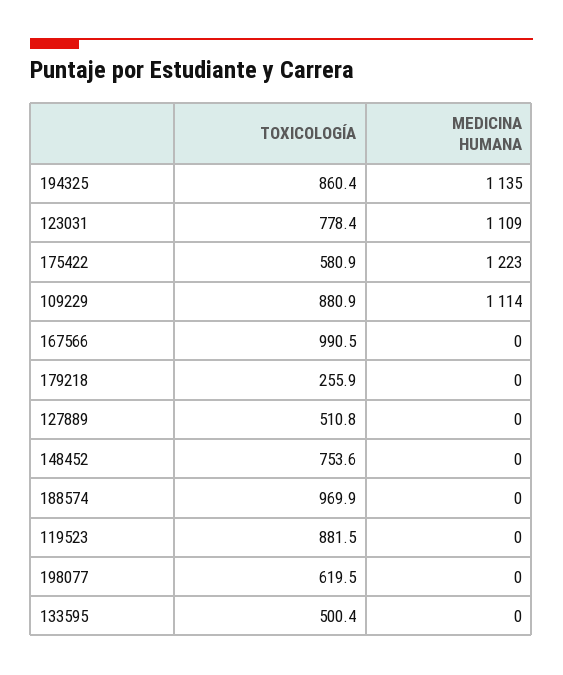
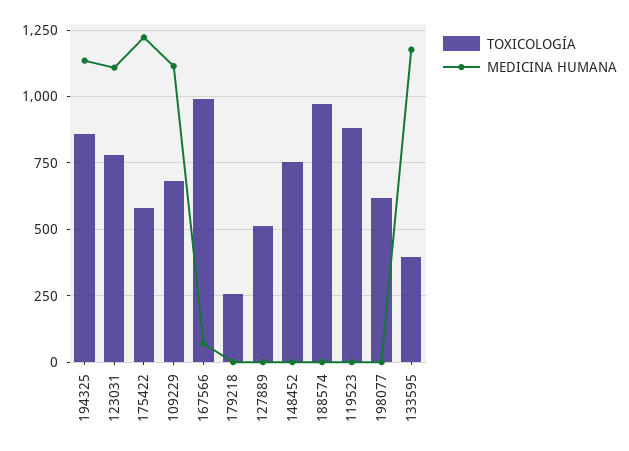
TOXICOLOGÍA, 109229: 880.9 -> 675
MEDICINA HUMANA, 167566: 0 -> 75
TOXICOLOGÍA, 133595: 500.4 -> 400
MEDICINA HUMANA, 133595: 0 -> 1175

